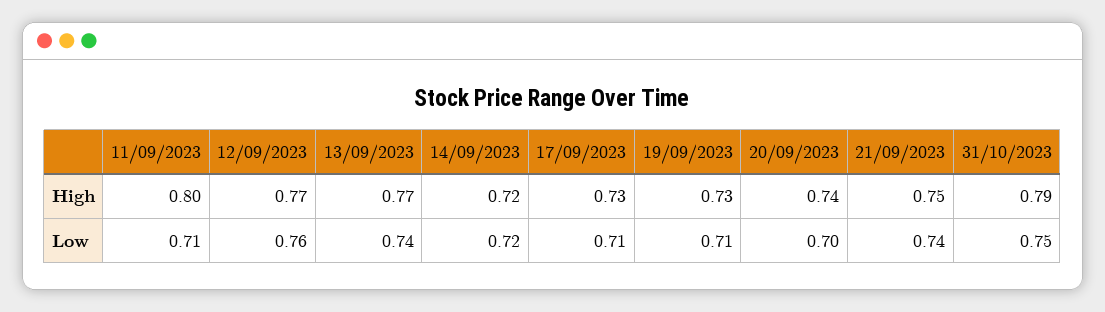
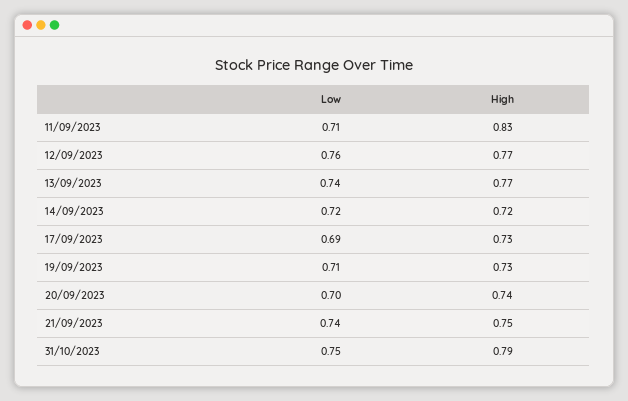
11/09/2023, High: 0.8 -> 0.83
17/09/2023, Low: 0.71 -> 0.69

